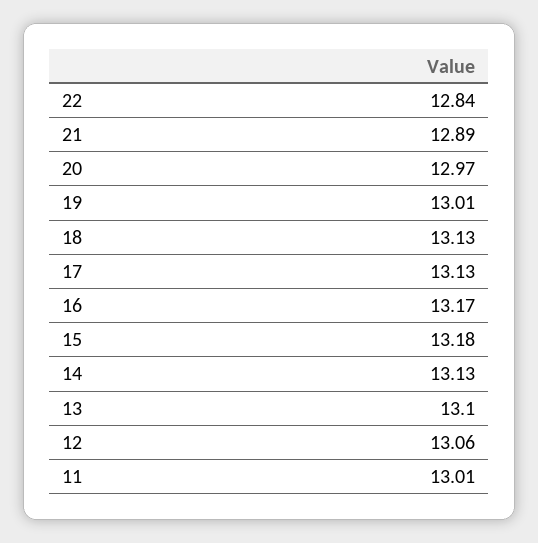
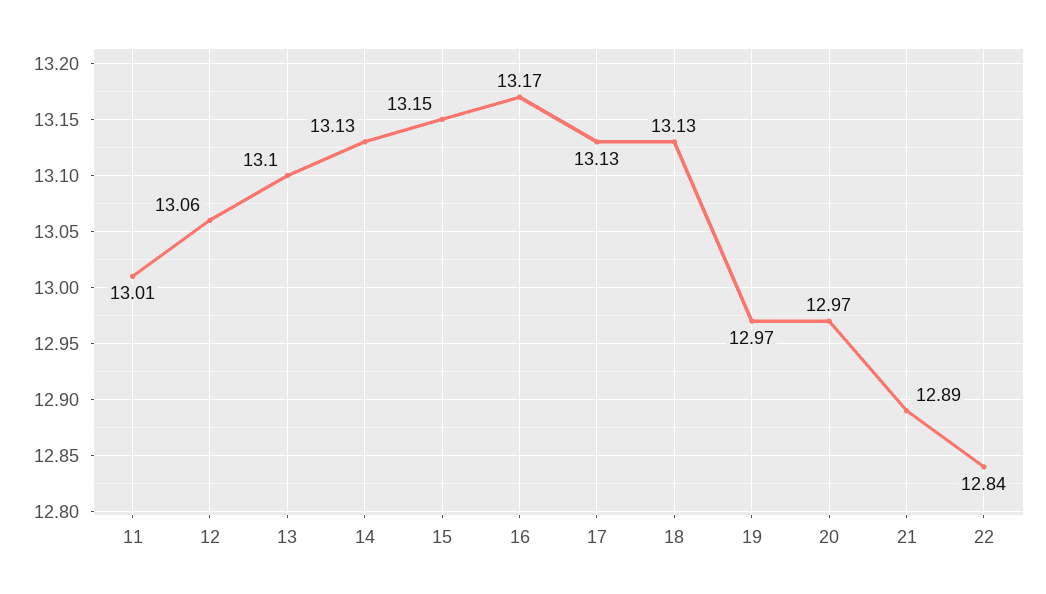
19: 13.01 -> 12.97
15: 13.18 -> 13.15

